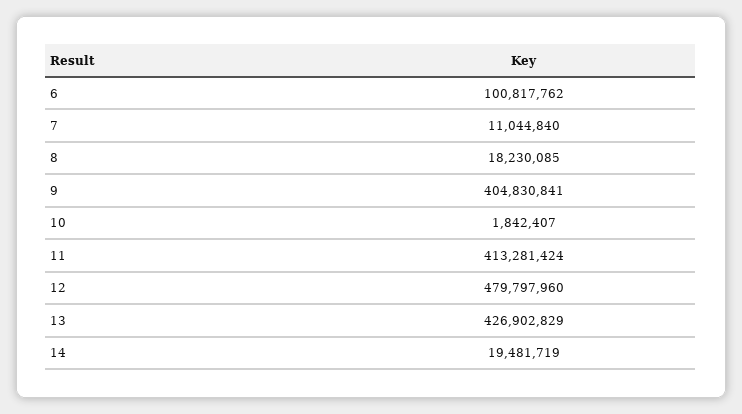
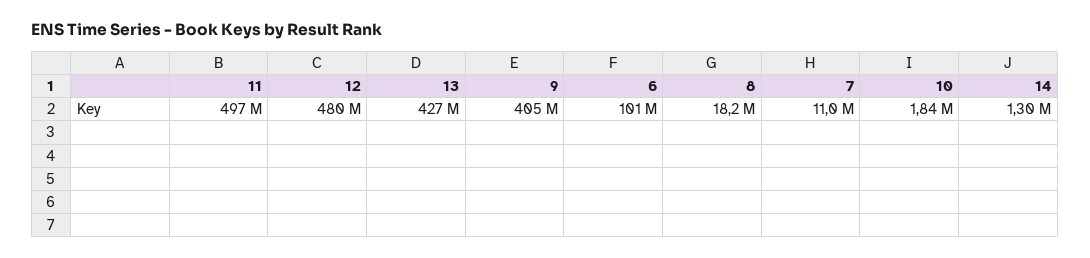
11: 413281424 -> 497000000
14: 19481719 -> 1300000

